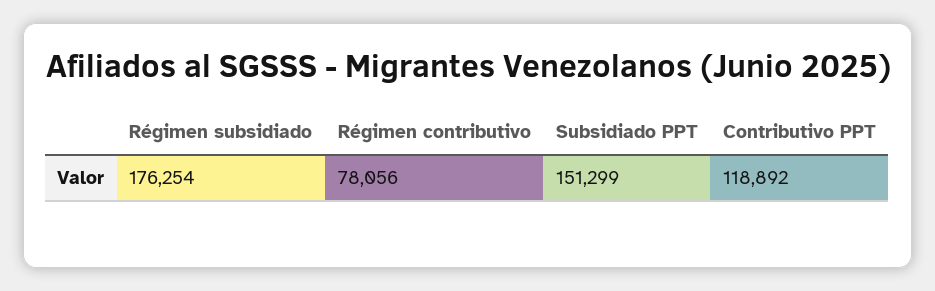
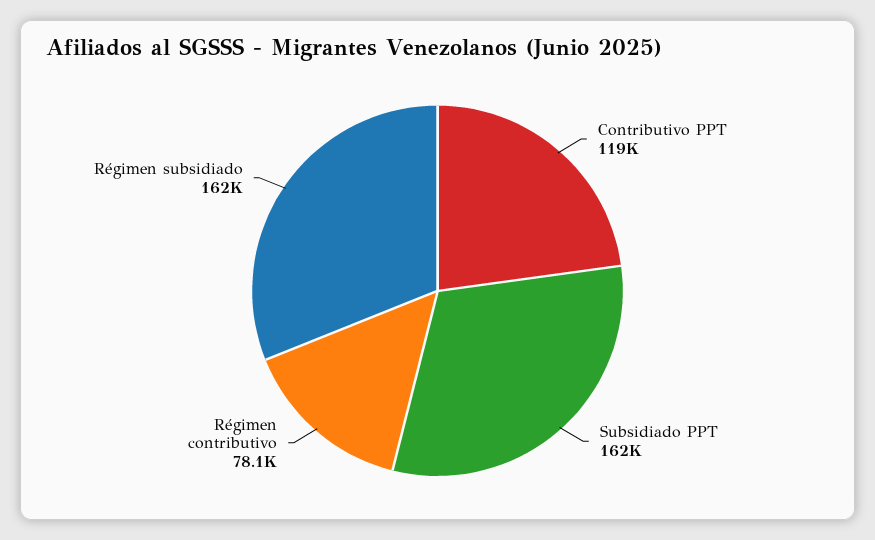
Régimen subsidiado: 176254 -> 162000
Subsidiado PPT: 151299 -> 162000

